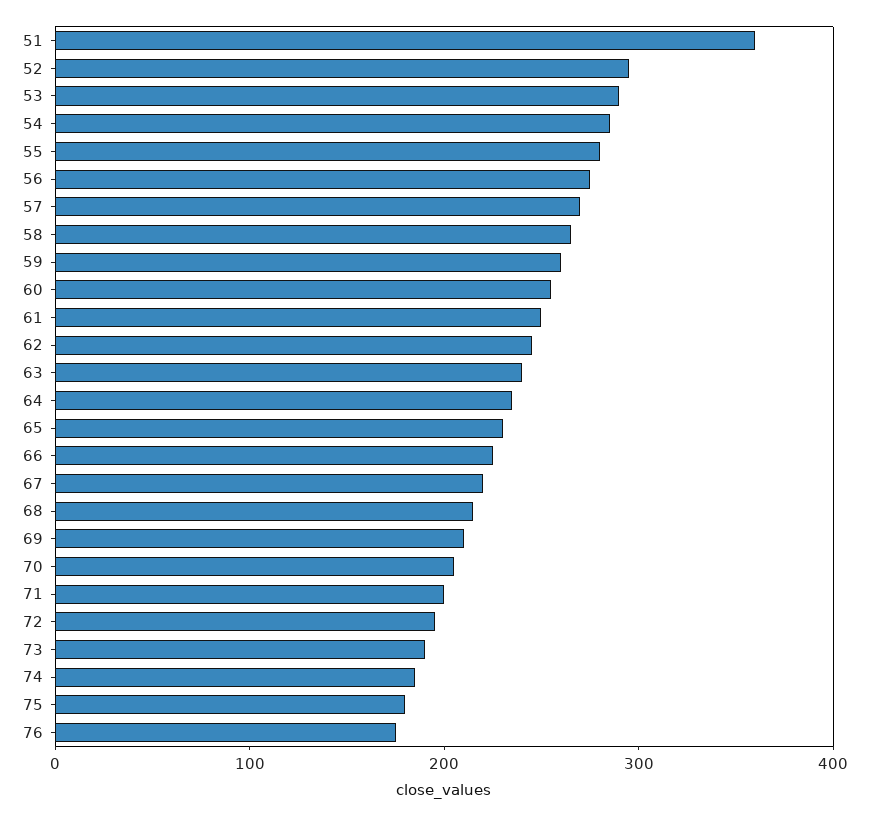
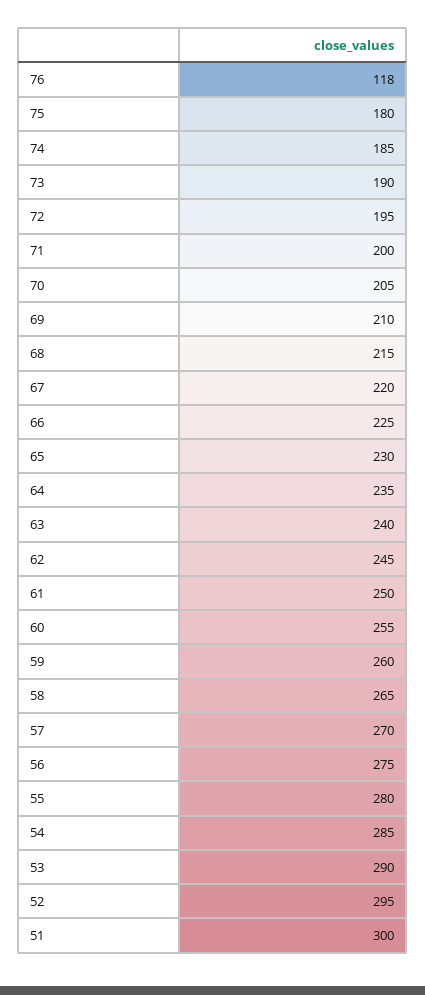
51: 360 -> 300
76: 180 -> 118

